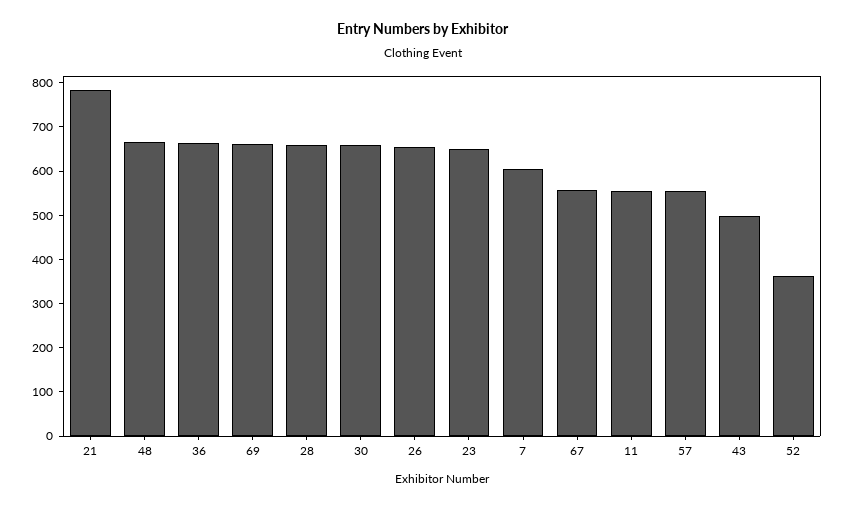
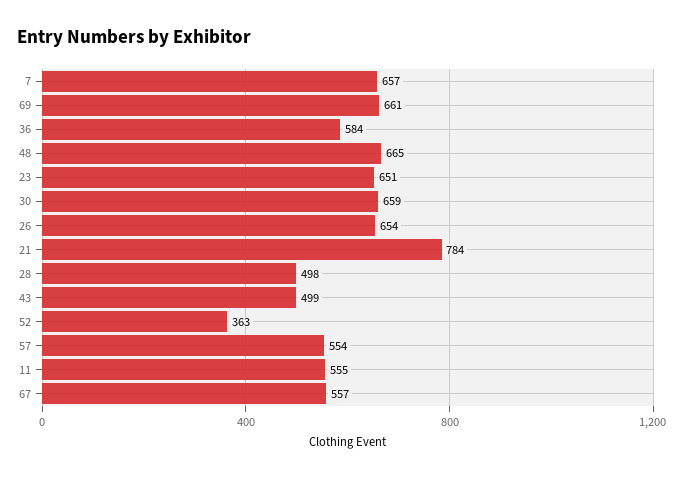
36: 660 -> 584
28: 660 -> 498
7: 600 -> 657

